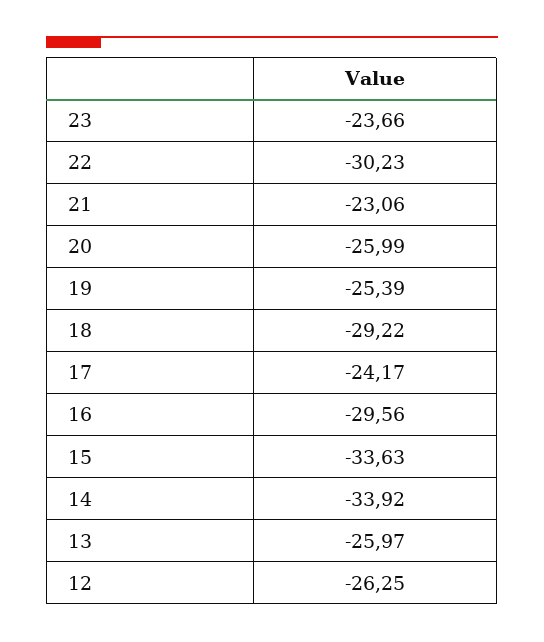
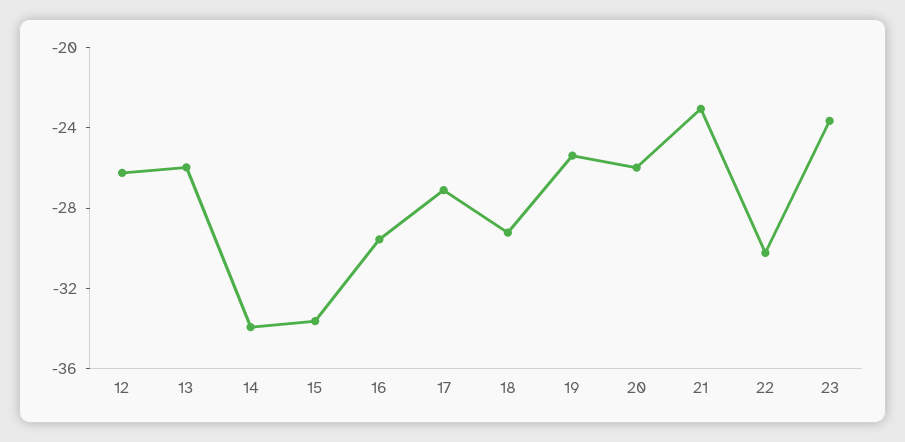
17: -24.17 -> -27

